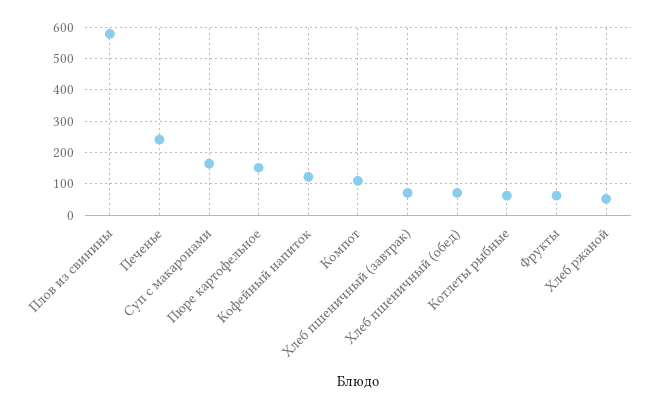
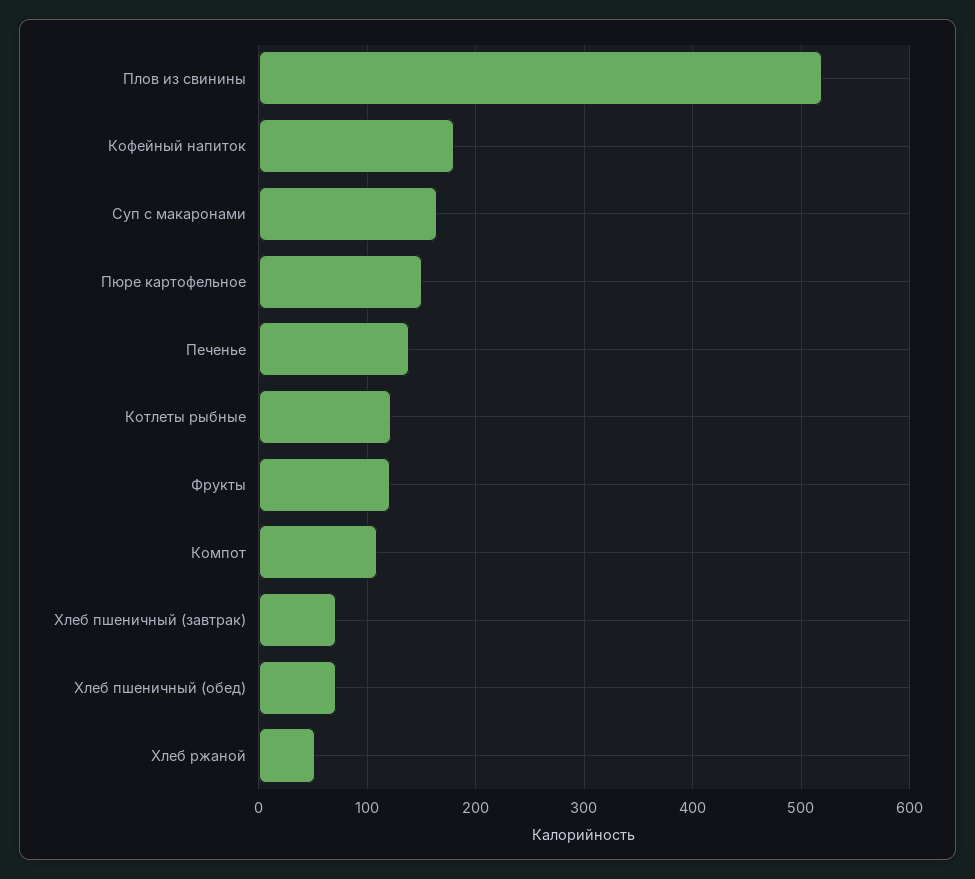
Плов из свинины: 580 -> 520
Печенье: 240 -> 140
Кофейный напиток: 120 -> 180
Котлеты рыбные: 60 -> 120
Фрукты: 60 -> 120

